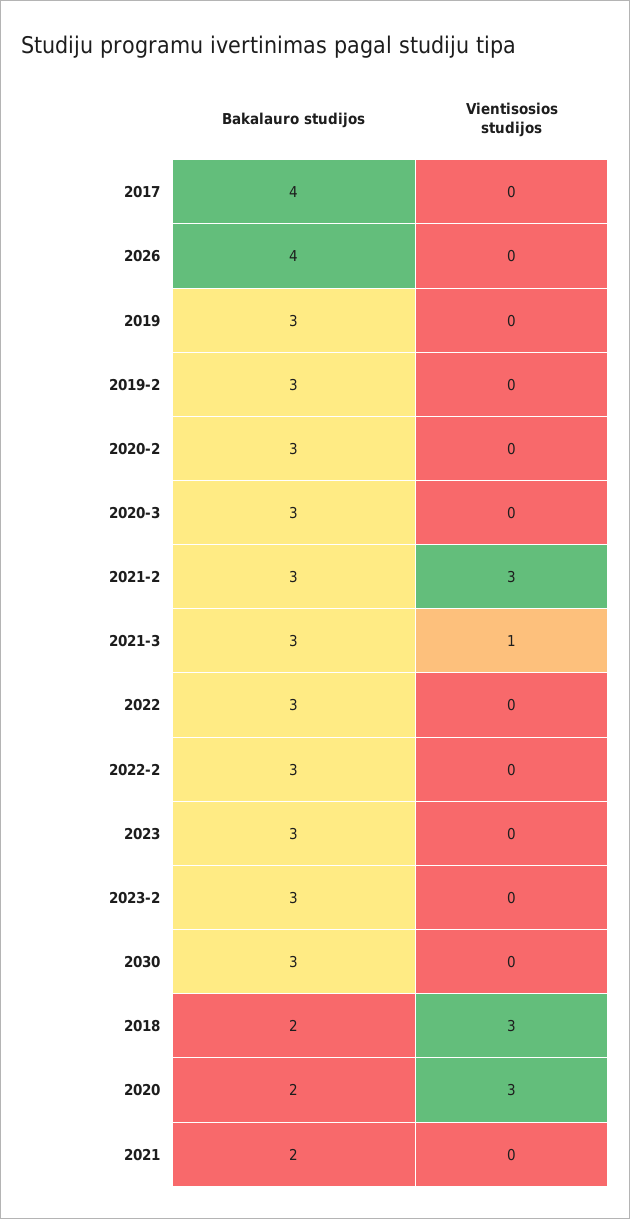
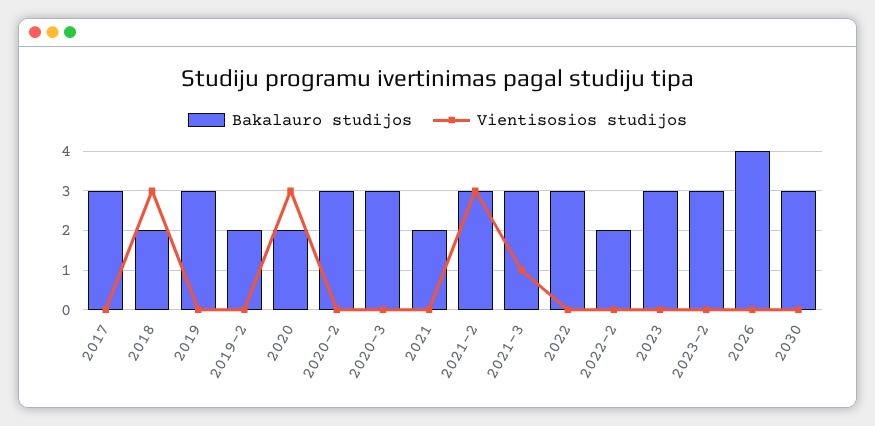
Bakalauro studijos, 2017: 4 -> 3
Bakalauro studijos, 2019-2: 3 -> 2
Bakalauro studijos, 2022-2: 3 -> 2

